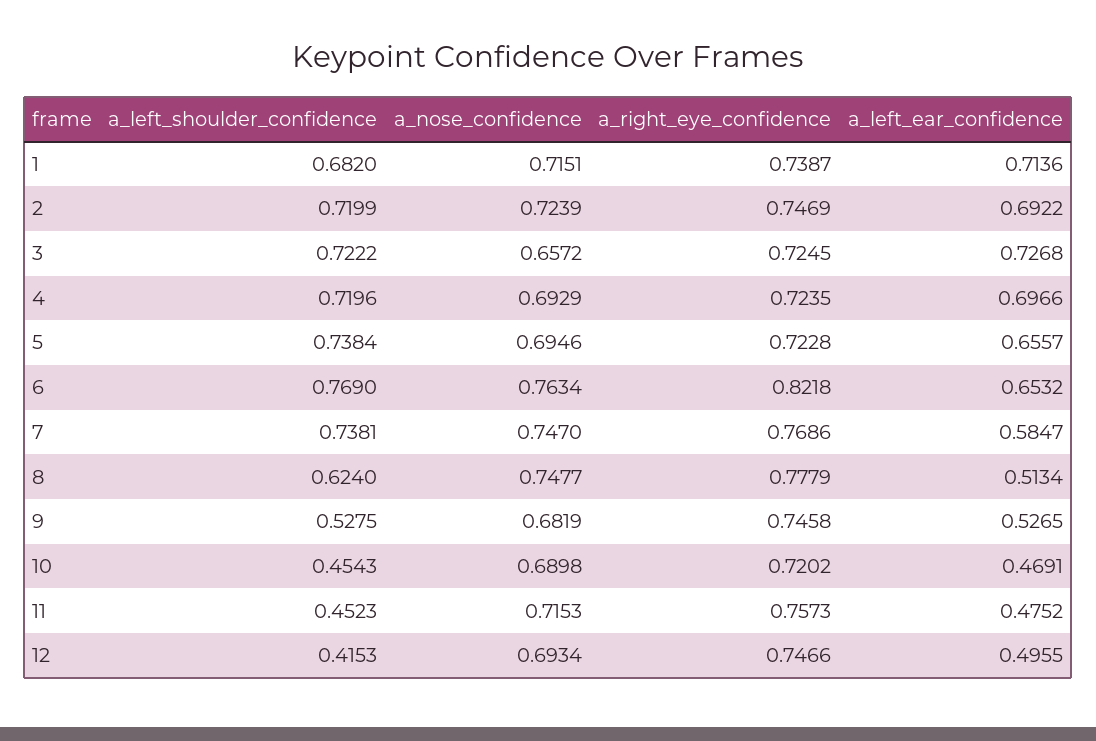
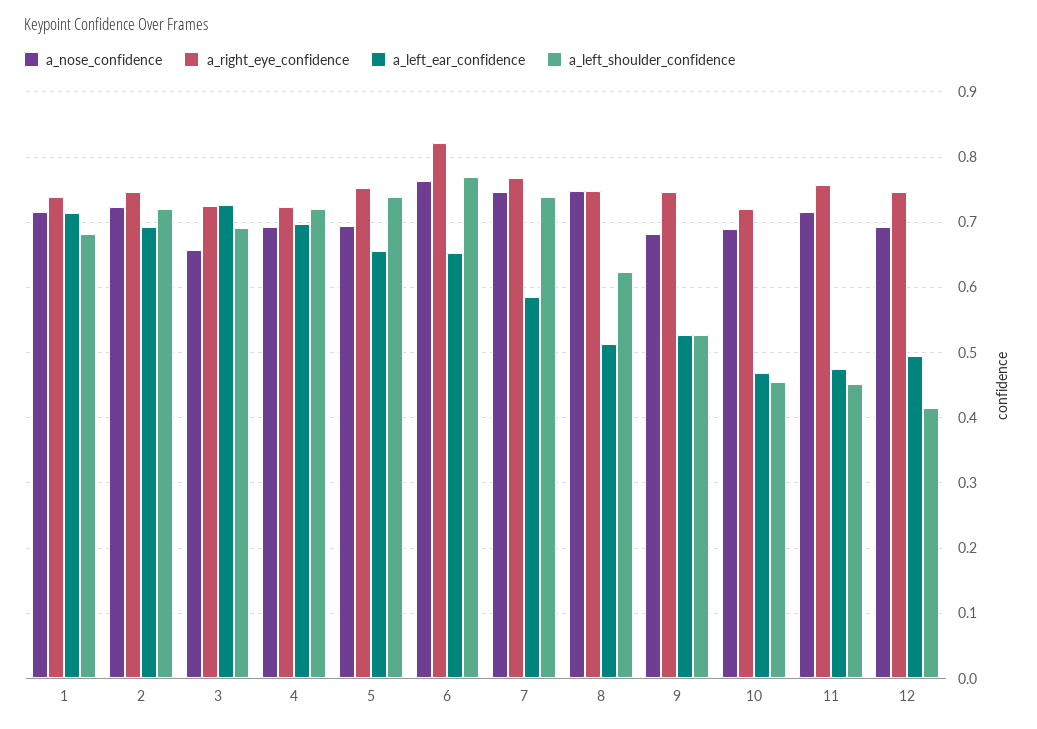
a_left_shoulder_confidence, 3: 0.7222 -> 0.69
a_right_eye_confidence, 5: 0.7228 -> 0.75
a_right_eye_confidence, 8: 0.7779 -> 0.75

